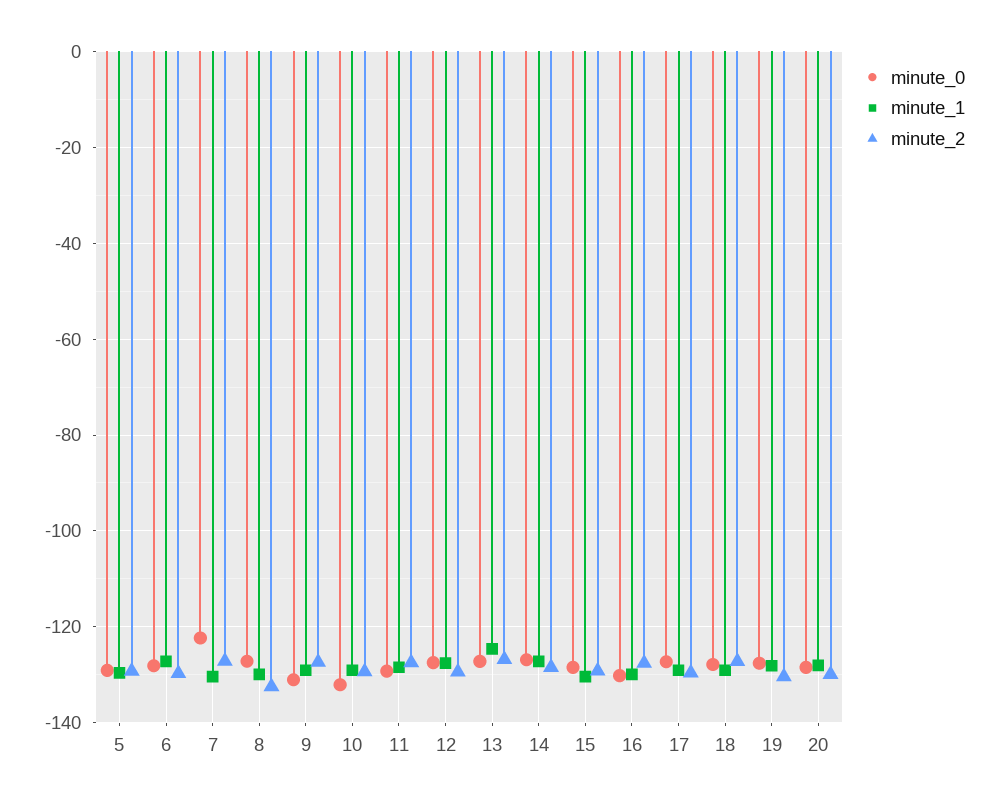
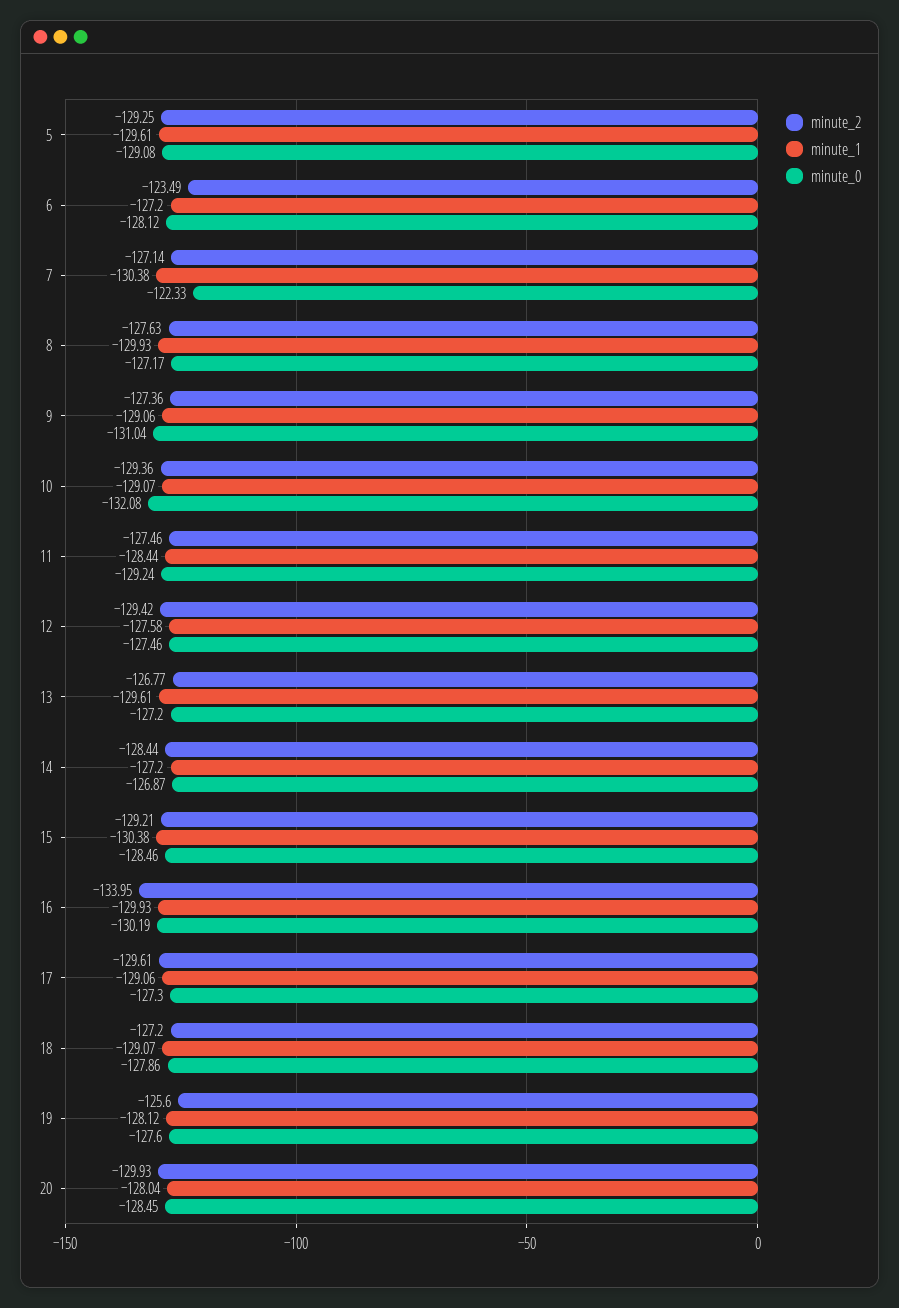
minute_2, 6: -130 -> -123.49
minute_2, 8: -132 -> -127.63
minute_1, 13: -124 -> -129.61
minute_2, 16: -128 -> -133.95
minute_2, 19: -130 -> -125.6

